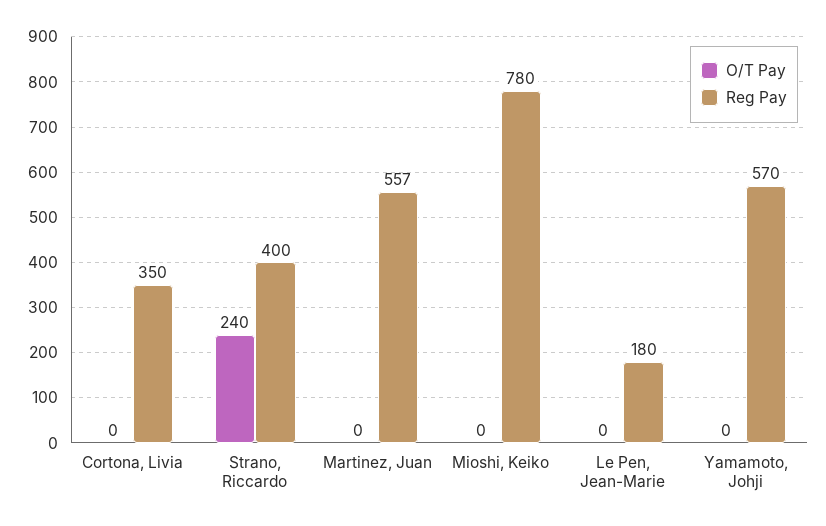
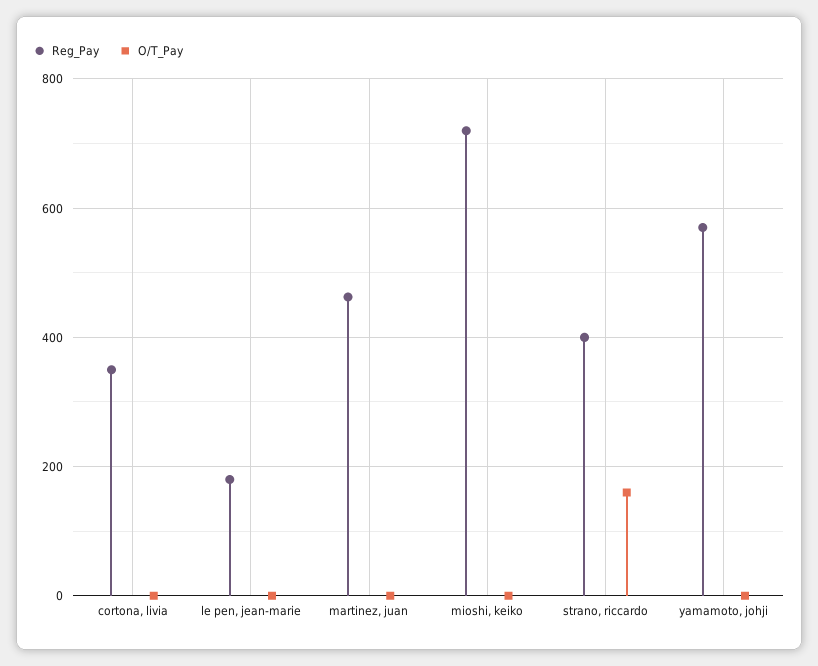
O/T Pay, Strano, Riccardo: 240 -> 160
Reg Pay, Martinez, Juan: 557 -> 460
Reg Pay, Mioshi, Keiko: 780 -> 720

